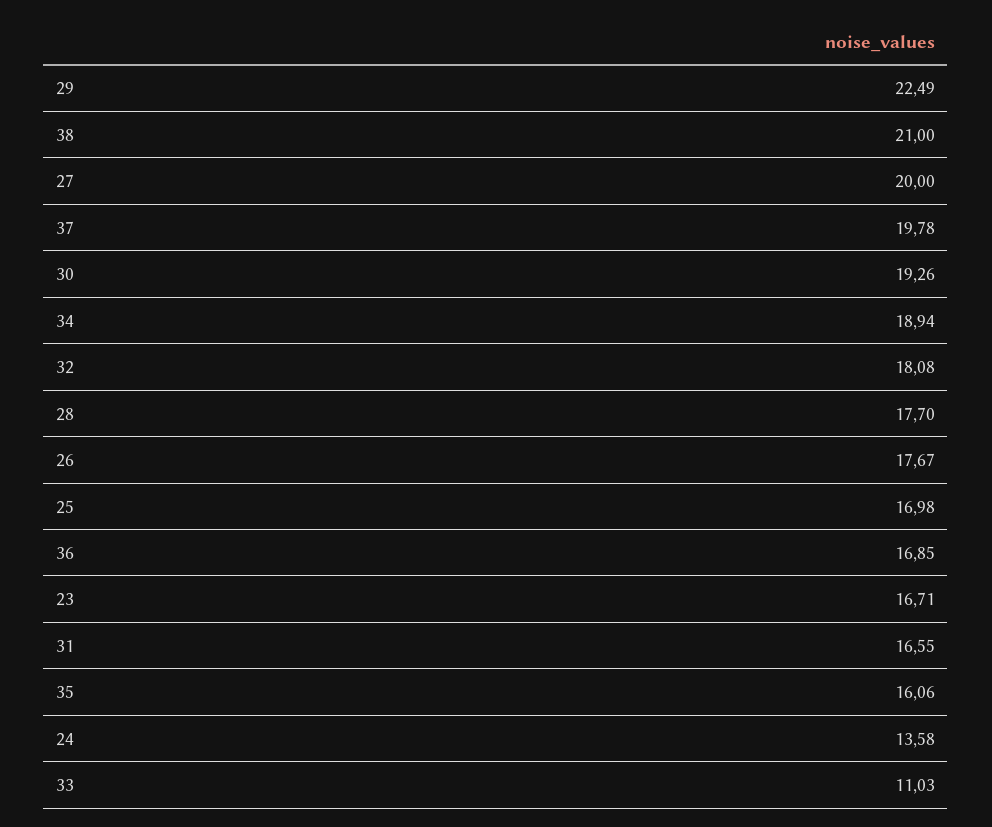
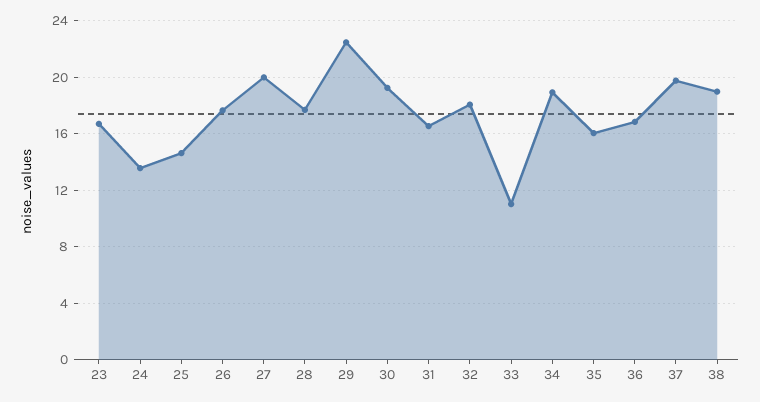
38: 21 -> 19
25: 16.98 -> 14.5

